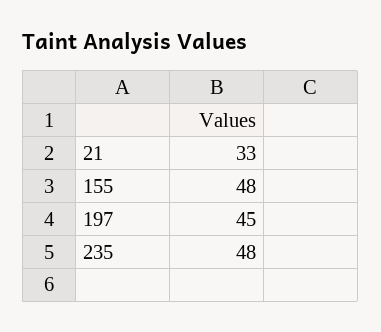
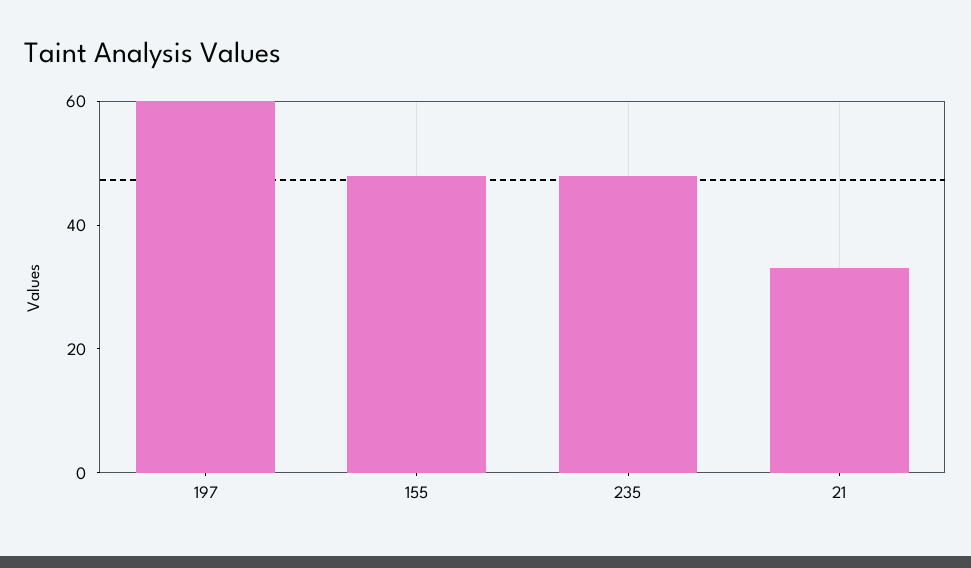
197: 45 -> 60

